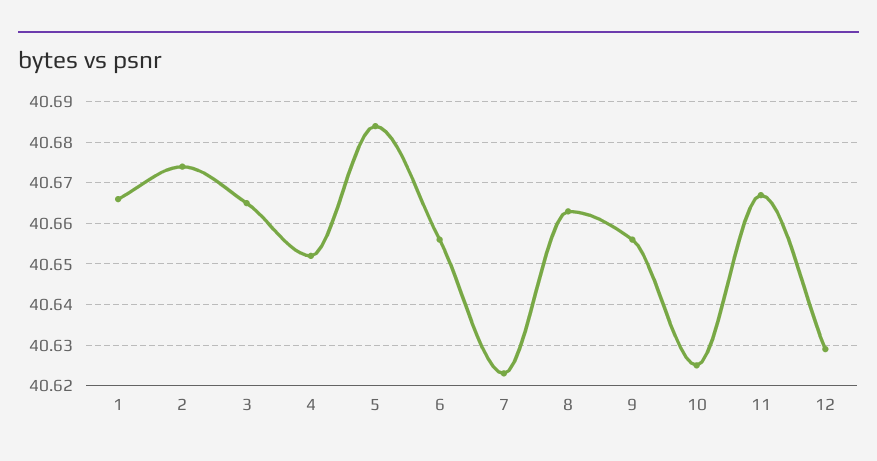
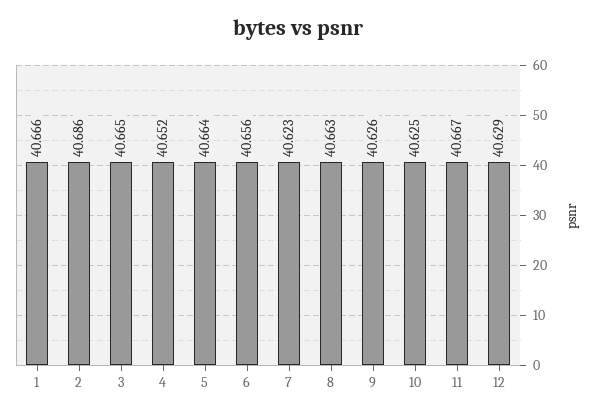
2: 40.675 -> 40.686
5: 40.685 -> 40.664
9: 40.655 -> 40.626

